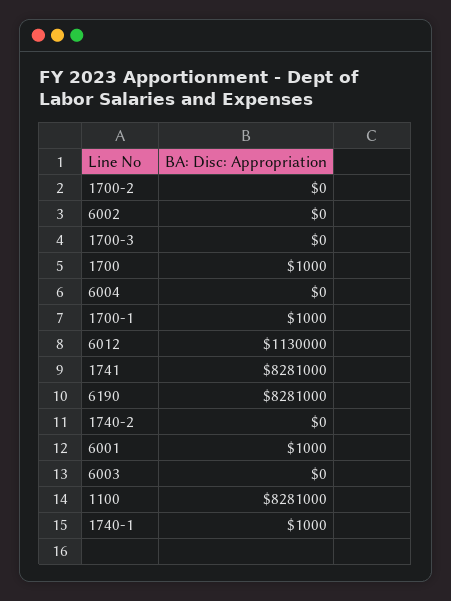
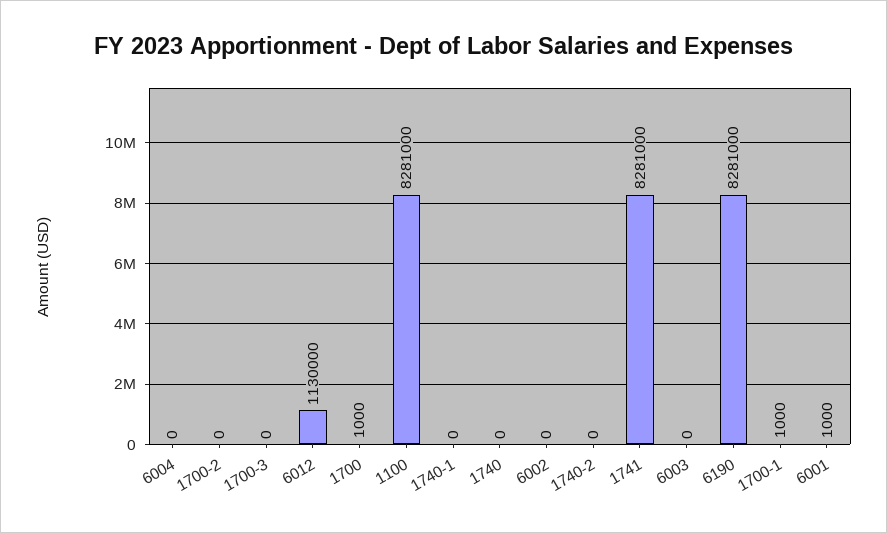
1740-1: 1000 -> 0
1740: none -> 0

